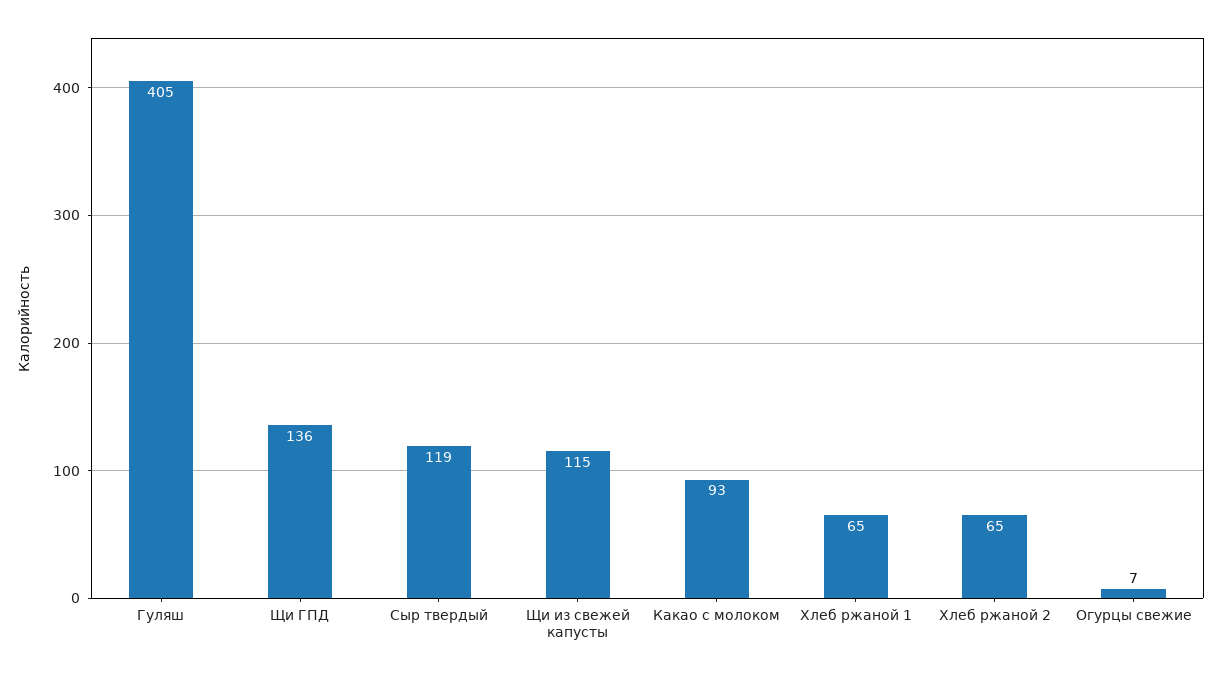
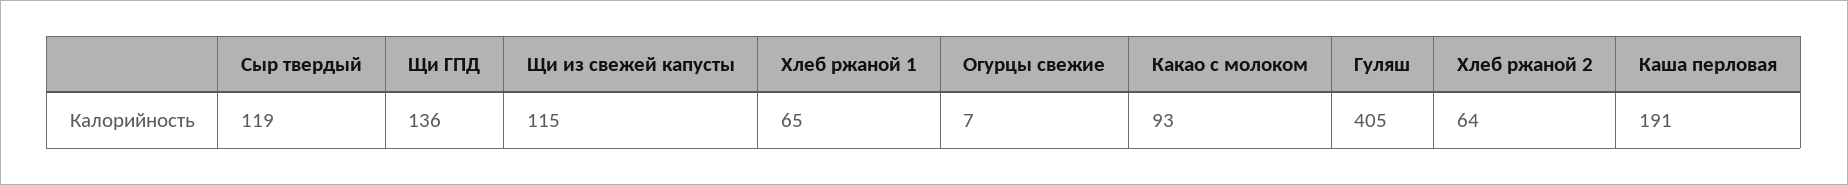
Хлеб ржаной 2: 65 -> 64
Каша перловая: none -> 191

